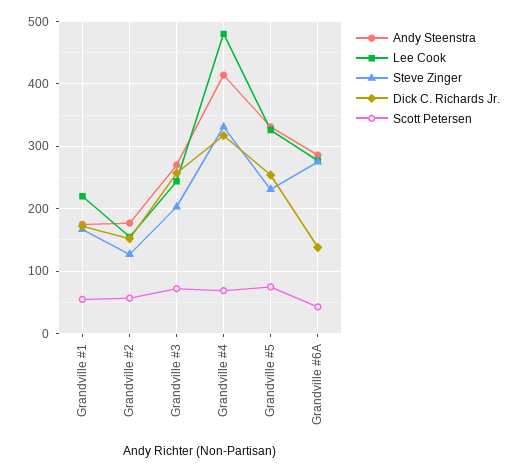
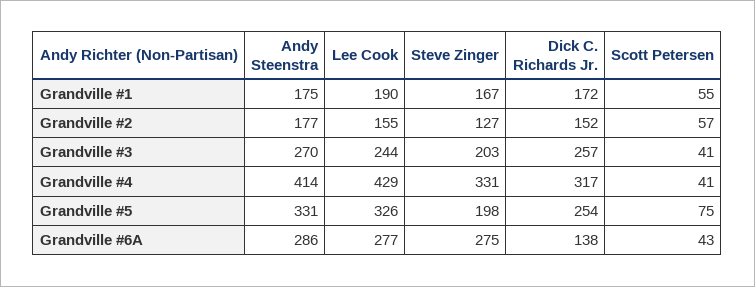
Lee Cook, Grandville #1: 220 -> 190
Scott Petersen, Grandville #3: 70 -> 41
Lee Cook, Grandville #4: 480 -> 429
Scott Petersen, Grandville #4: 70 -> 41
Steve Zinger, Grandville #5: 230 -> 198

